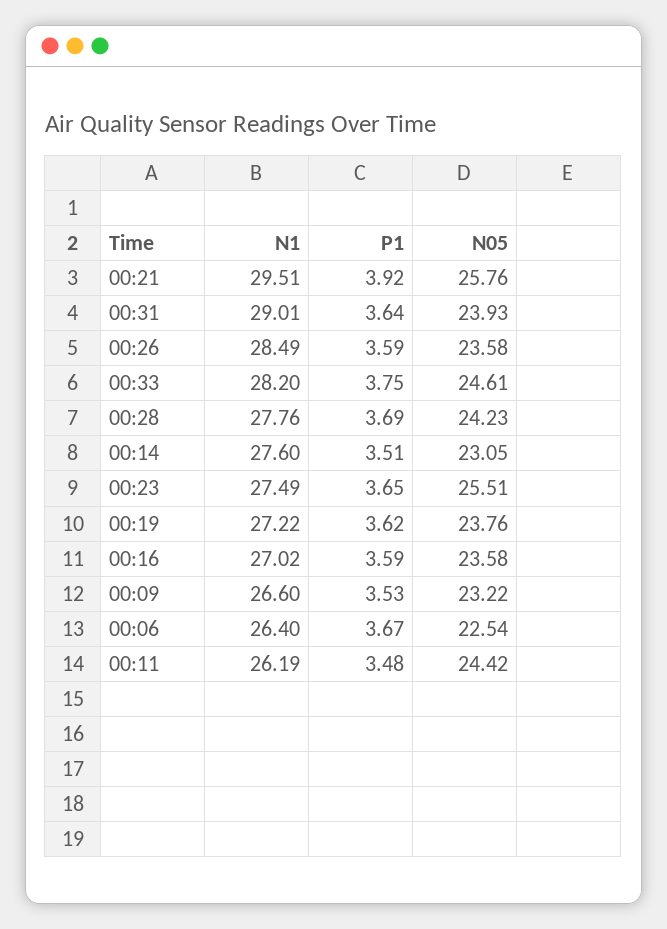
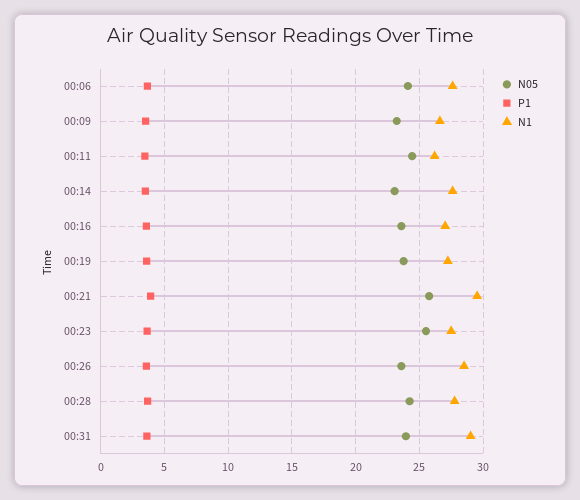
N1, 00:33: 28.2 -> none
P1, 00:33: 3.75 -> none
N05, 00:33: 24.61 -> none
N1, 00:06: 26.4 -> 27.5
N05, 00:06: 22.54 -> 24

